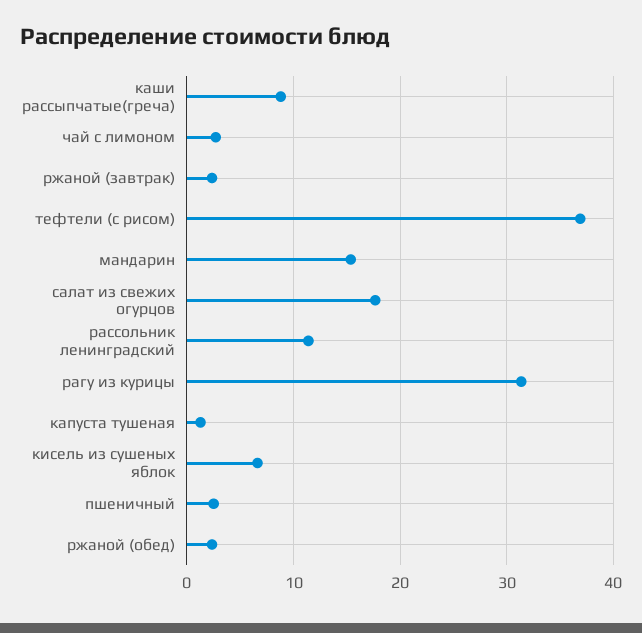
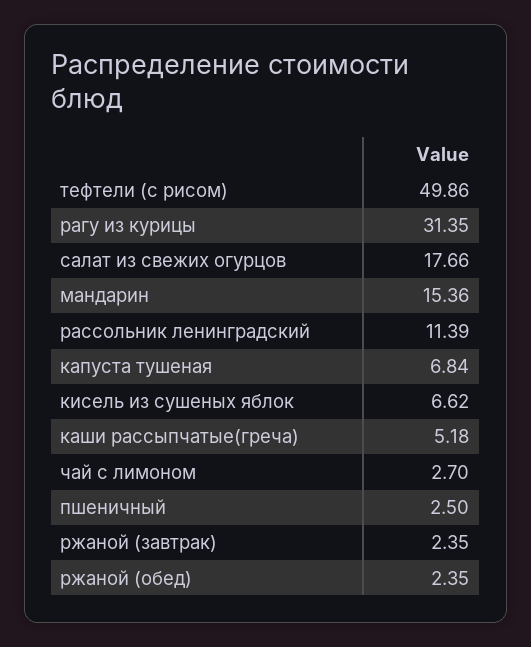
каши рассыпчатые(греча): 9 -> 5.18
тефтели (с рисом): 37 -> 49.86
капуста тушеная: 1 -> 6.84

